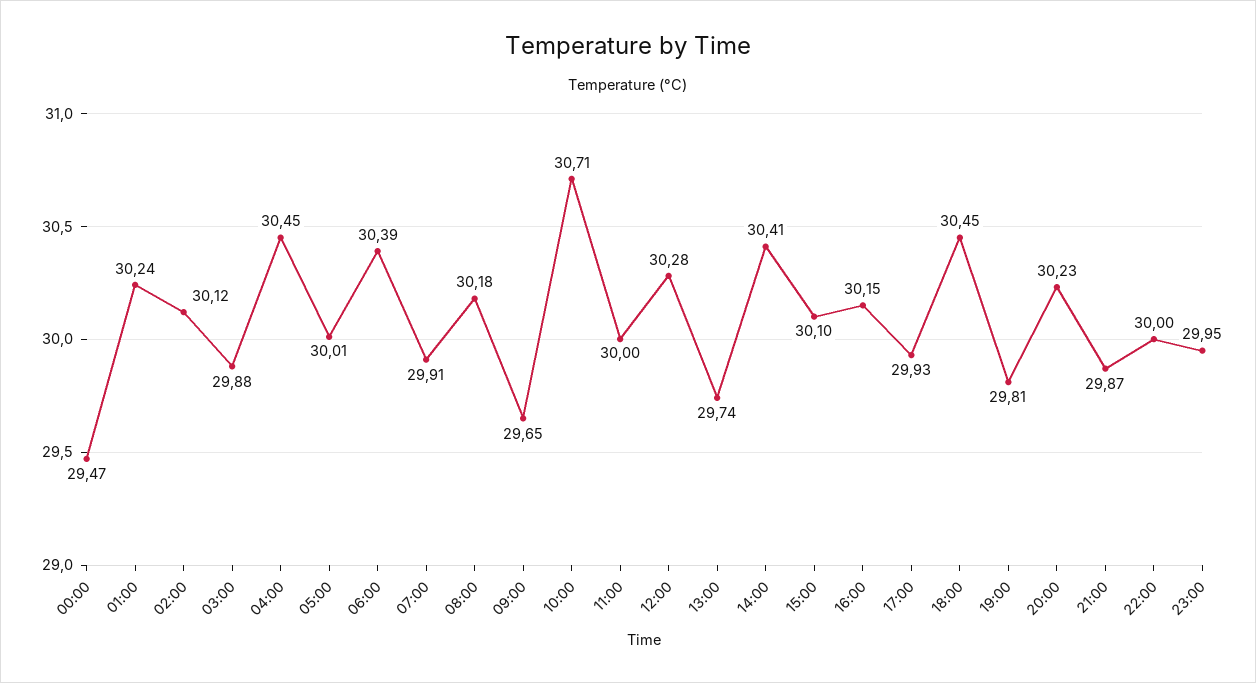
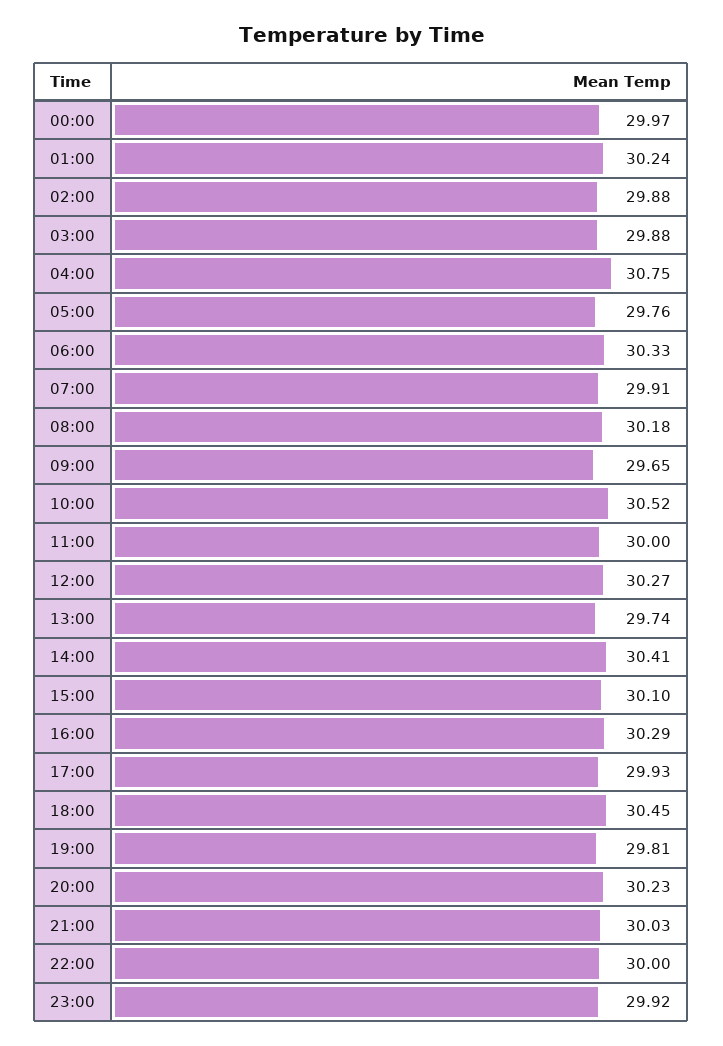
00:00: 29.47 -> 29.97
02:00: 30.12 -> 29.88
04:00: 30.45 -> 30.75
05:00: 30.01 -> 29.76
06:00: 30.39 -> 30.33
10:00: 30.71 -> 30.52
12:00: 30.28 -> 30.27
16:00: 30.15 -> 30.29
21:00: 29.87 -> 30.03
23:00: 29.95 -> 29.92

